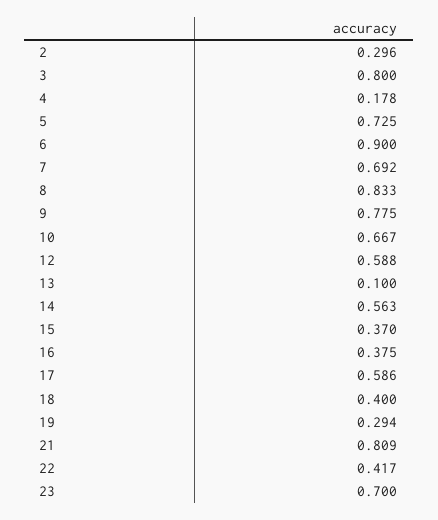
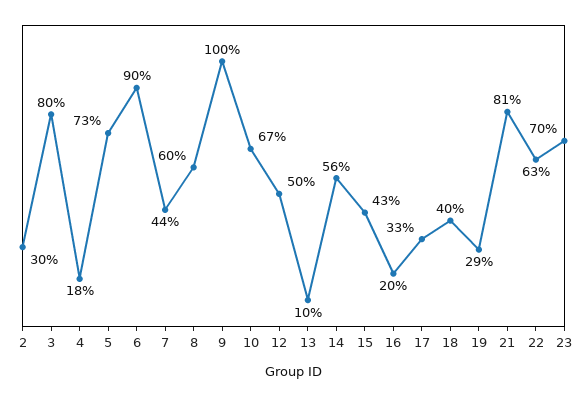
7: 0.692 -> 0.44
8: 0.833 -> 0.6
9: 0.775 -> 1
12: 0.588 -> 0.5
15: 0.37 -> 0.43
16: 0.375 -> 0.2
17: 0.586 -> 0.33
22: 0.417 -> 0.63

